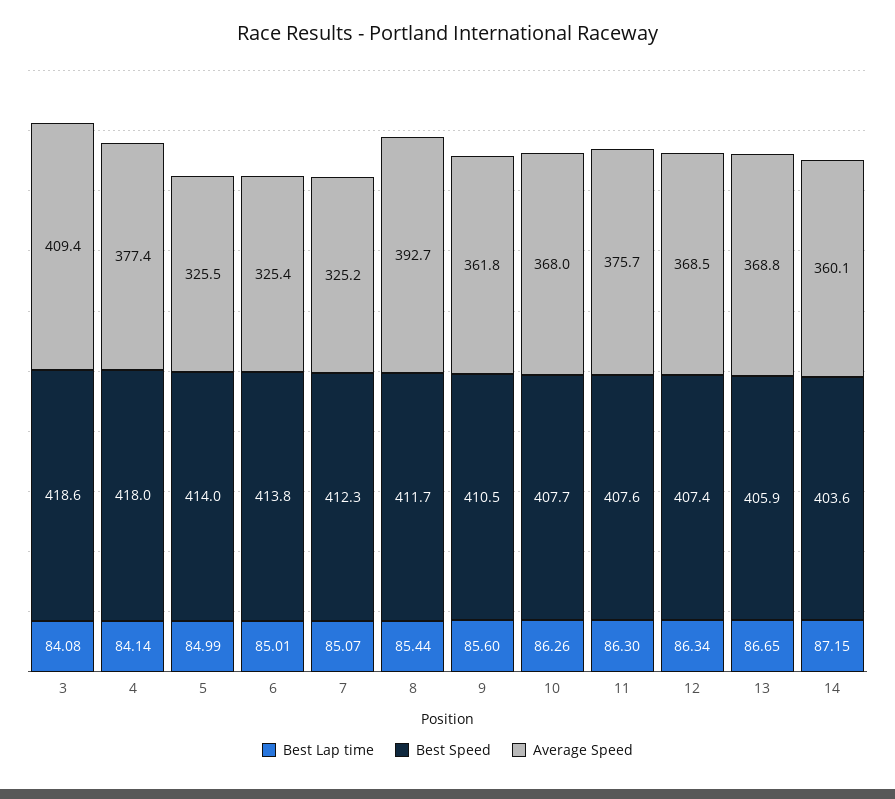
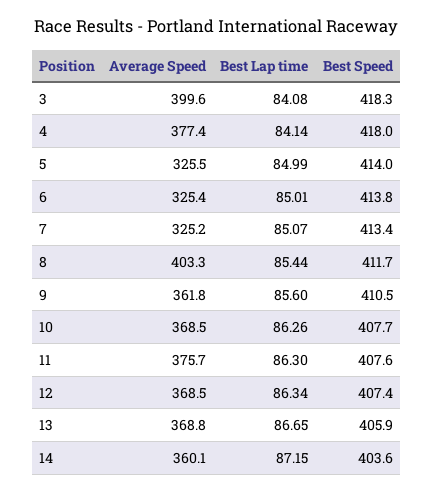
Best Speed, 3: 418.6 -> 418.3
Average Speed, 3: 409.4 -> 399.6
Best Speed, 7: 412.3 -> 413.4
Average Speed, 8: 392.7 -> 403.3
Average Speed, 10: 368 -> 368.5

